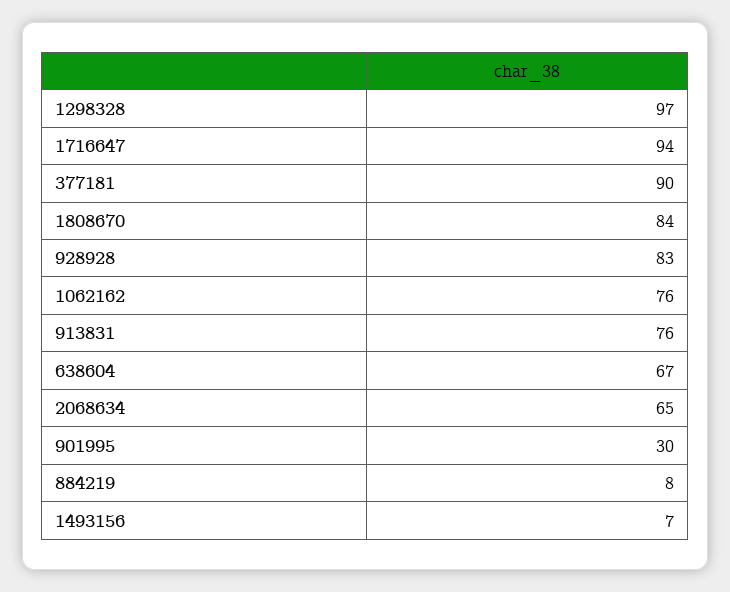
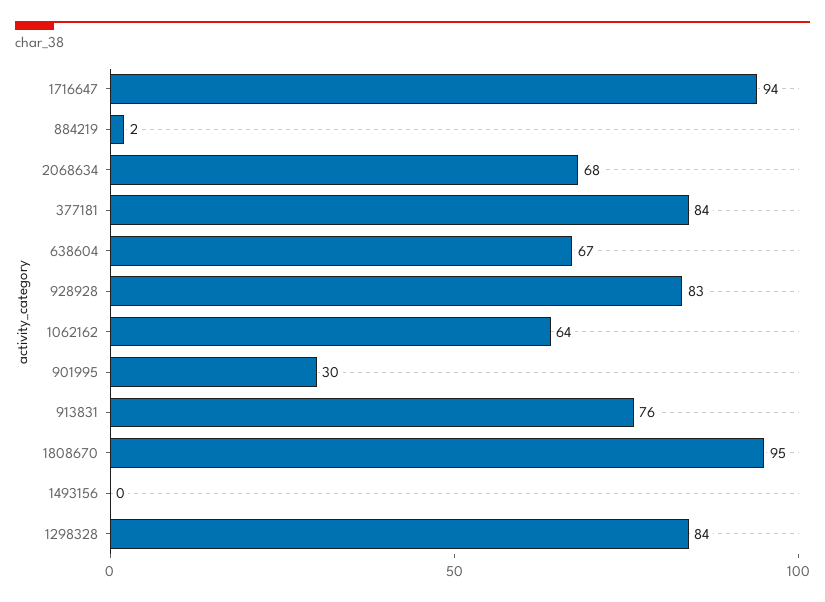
1298328: 97 -> 84
377181: 90 -> 84
1808670: 84 -> 95
1062162: 76 -> 64
2068634: 65 -> 68
884219: 8 -> 2
1493156: 7 -> 0

